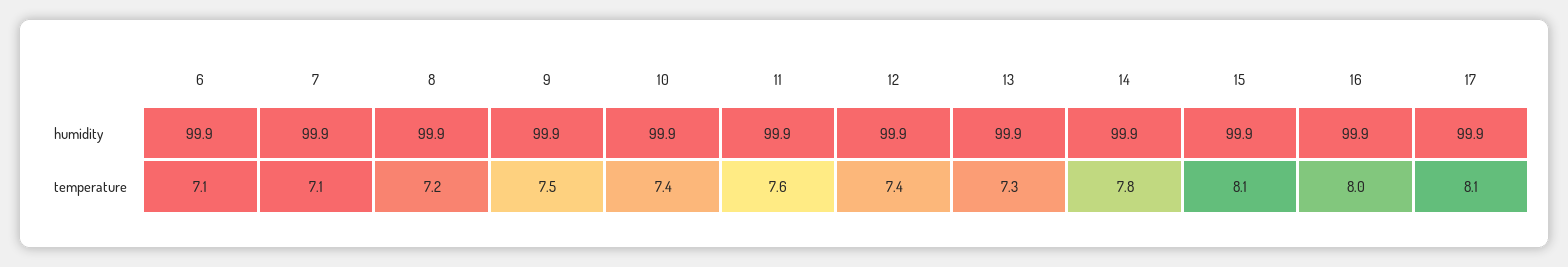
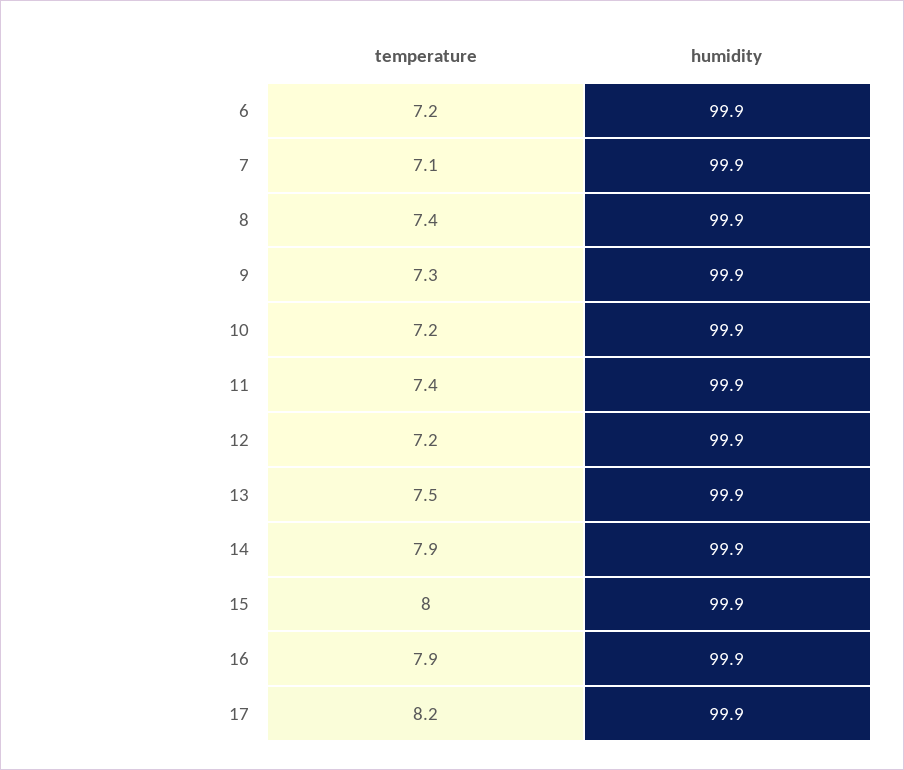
6, temperature: 7.1 -> 7.2
8, temperature: 7.2 -> 7.4
9, temperature: 7.5 -> 7.3
10, temperature: 7.4 -> 7.2
11, temperature: 7.6 -> 7.4
12, temperature: 7.4 -> 7.2
13, temperature: 7.3 -> 7.5
14, temperature: 7.8 -> 7.9
15, temperature: 8.1 -> 8
16, temperature: 8 -> 7.9
17, temperature: 8.1 -> 8.2

